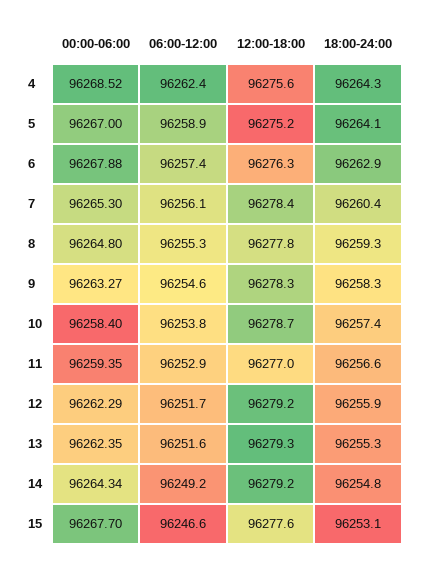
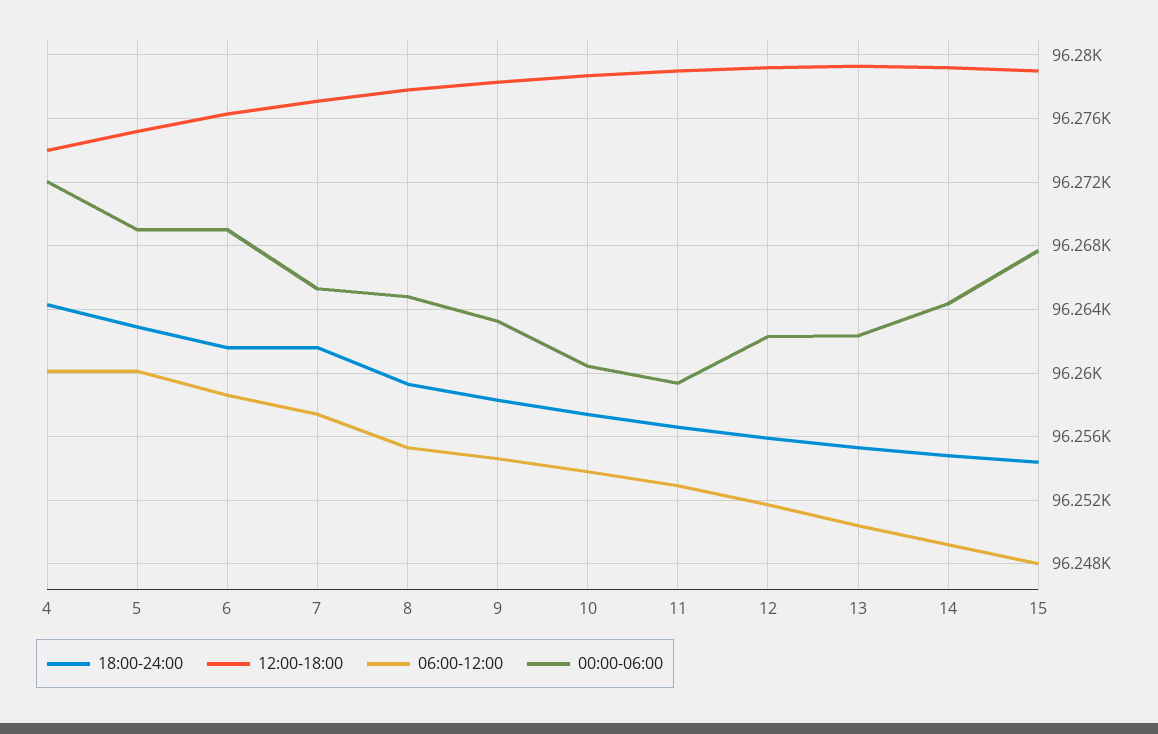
00:00-06:00, 4: 96268.52 -> 96272
06:00-12:00, 4: 96262.4 -> 96260
12:00-18:00, 4: 96275.6 -> 96274
00:00-06:00, 5: 96267 -> 96269
06:00-12:00, 5: 96258.9 -> 96260
18:00-24:00, 5: 96264.1 -> 96263
00:00-06:00, 6: 96267.88 -> 96269
06:00-12:00, 6: 96257.4 -> 96258.5
18:00-24:00, 6: 96262.9 -> 96261.5
06:00-12:00, 7: 96256.1 -> 96257.5
12:00-18:00, 7: 96278.4 -> 96277
18:00-24:00, 7: 96260.4 -> 96261.5
00:00-06:00, 10: 96258.4 -> 96260.5
12:00-18:00, 11: 96277 -> 96279
06:00-12:00, 13: 96251.6 -> 96250.5
06:00-12:00, 15: 96246.6 -> 96248
12:00-18:00, 15: 96277.6 -> 96279
18:00-24:00, 15: 96253.1 -> 96254.5

